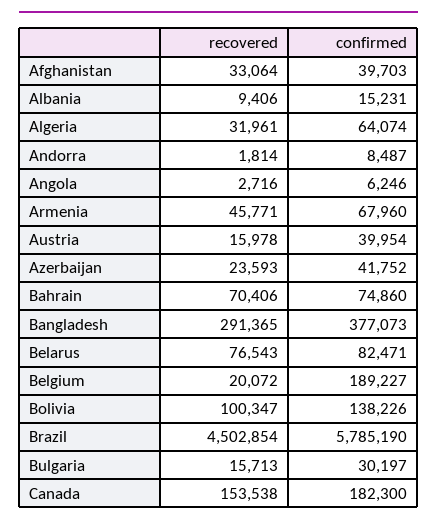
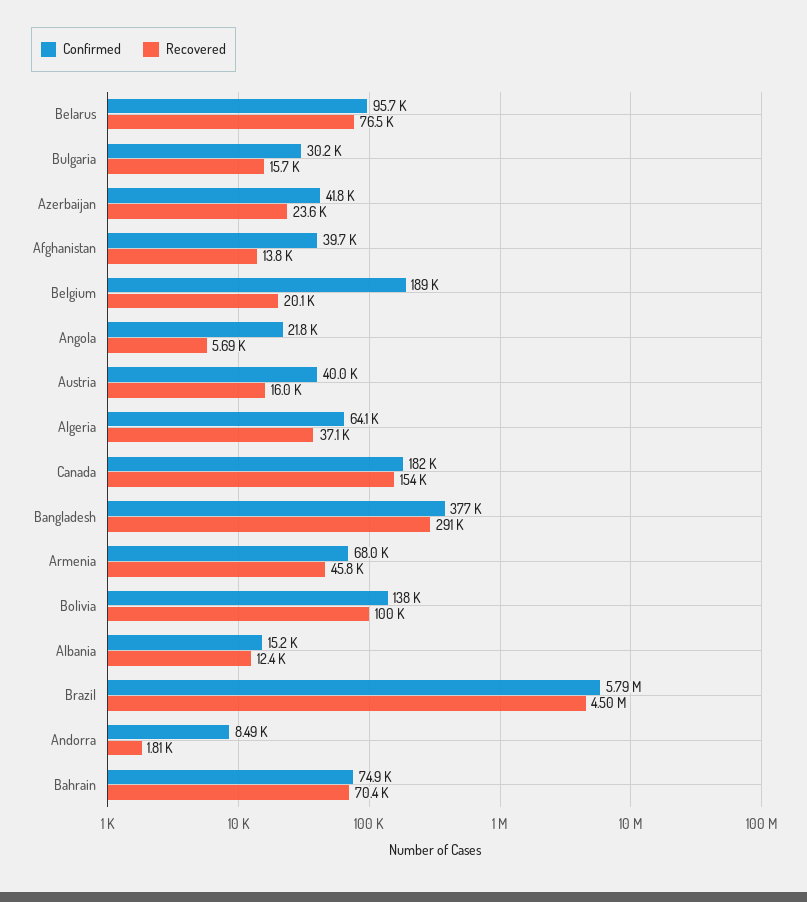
recovered, Afghanistan: 33064 -> 13800
recovered, Albania: 9406 -> 12400
recovered, Algeria: 31961 -> 37100
recovered, Angola: 2716 -> 5690
confirmed, Angola: 6246 -> 21800
confirmed, Belarus: 82471 -> 95700

